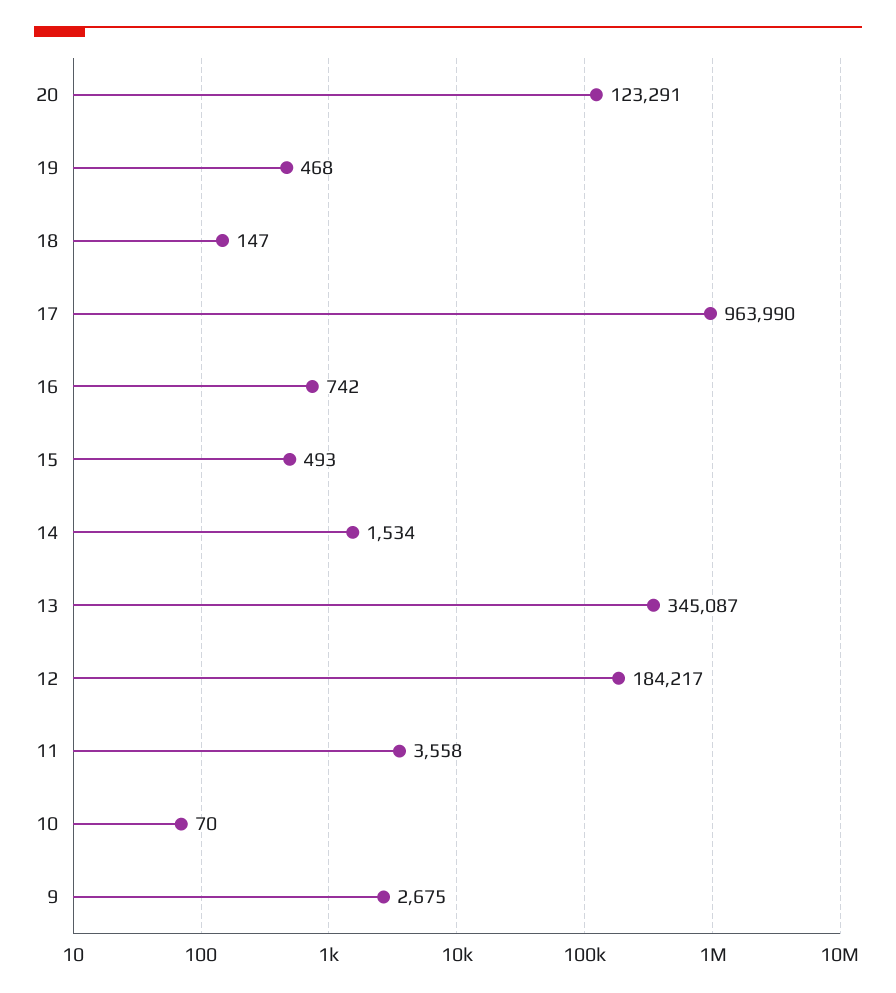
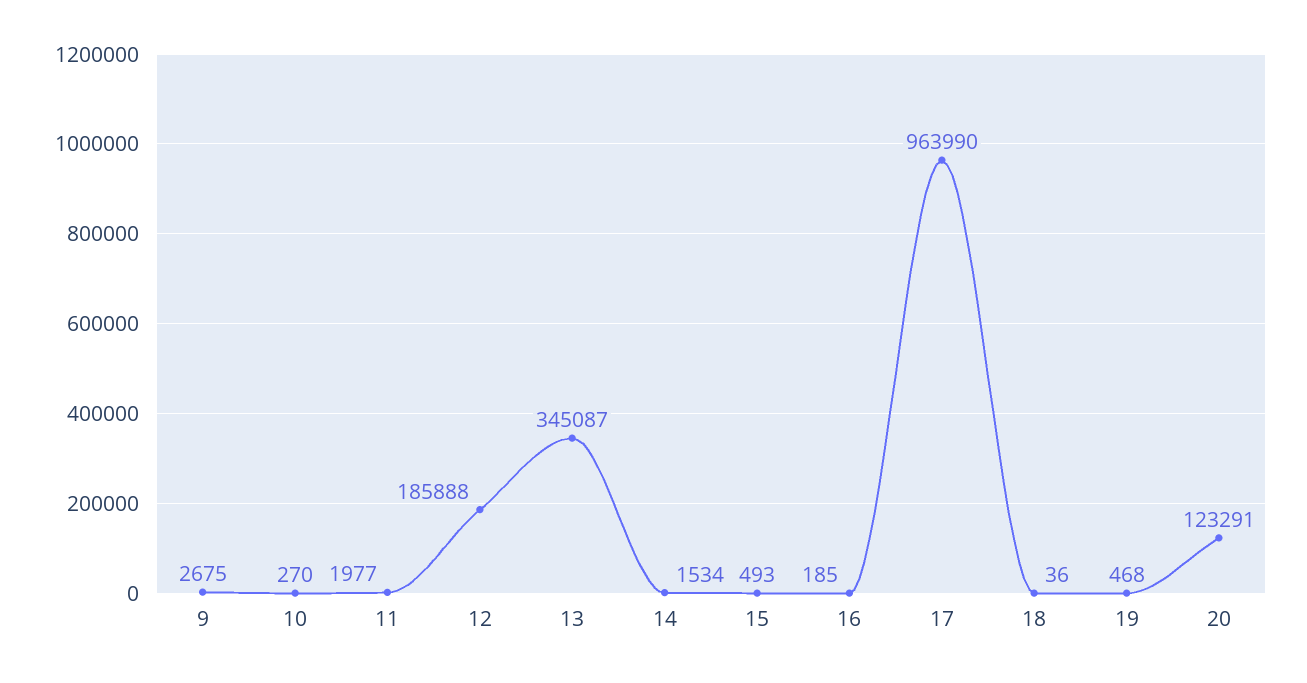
18: 147 -> 36
16: 742 -> 185
12: 184217 -> 185888
11: 3558 -> 1977
10: 70 -> 270

